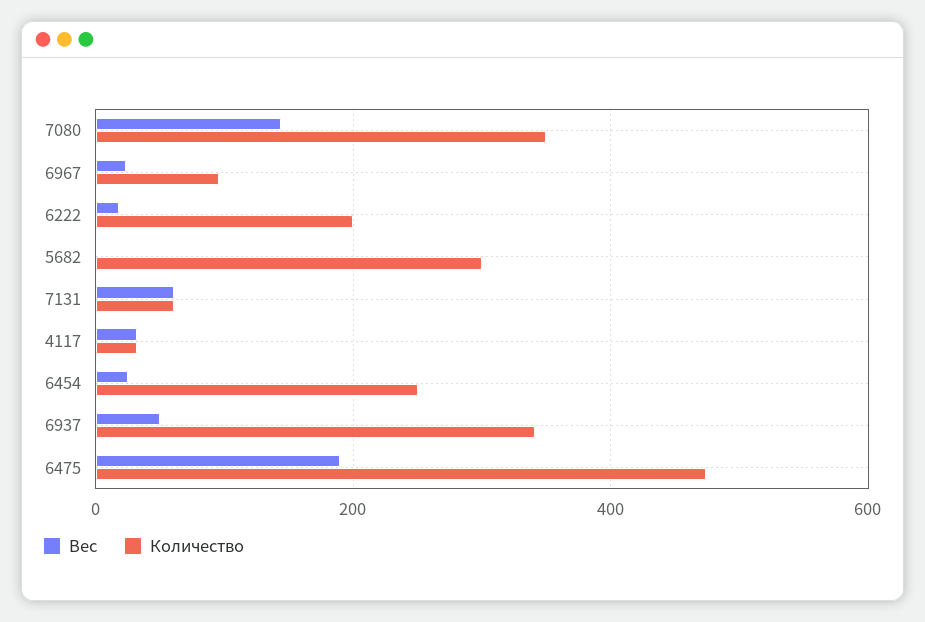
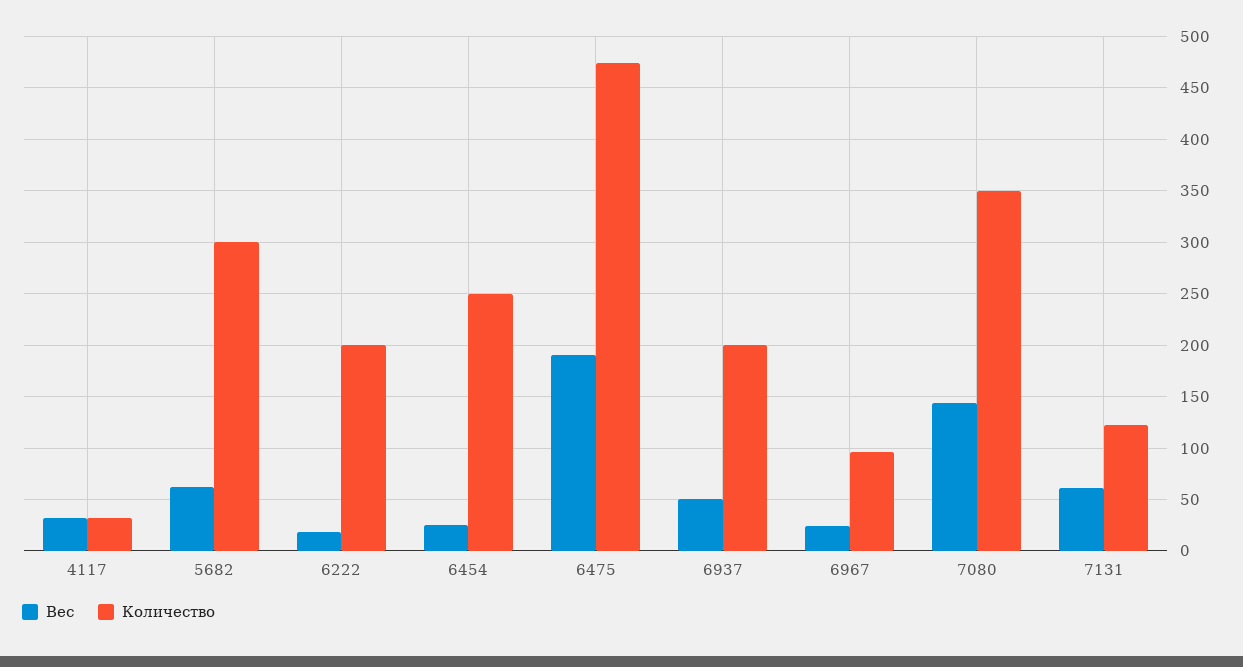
Вес, 5682: 0 -> 60
Количество, 7131: 60 -> 120
Количество, 6937: 340 -> 200

